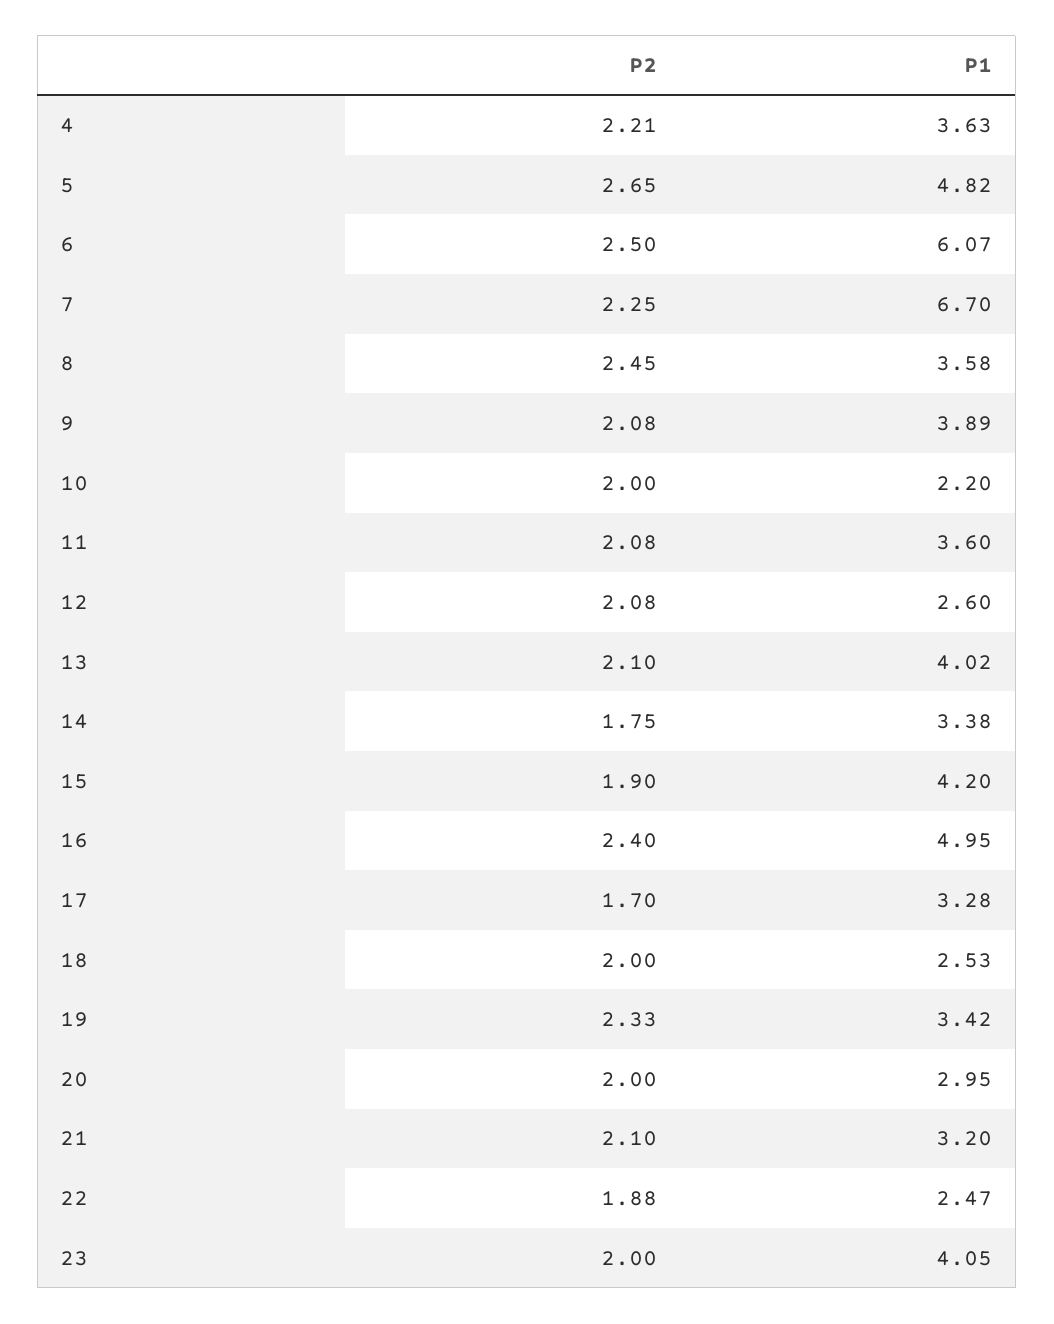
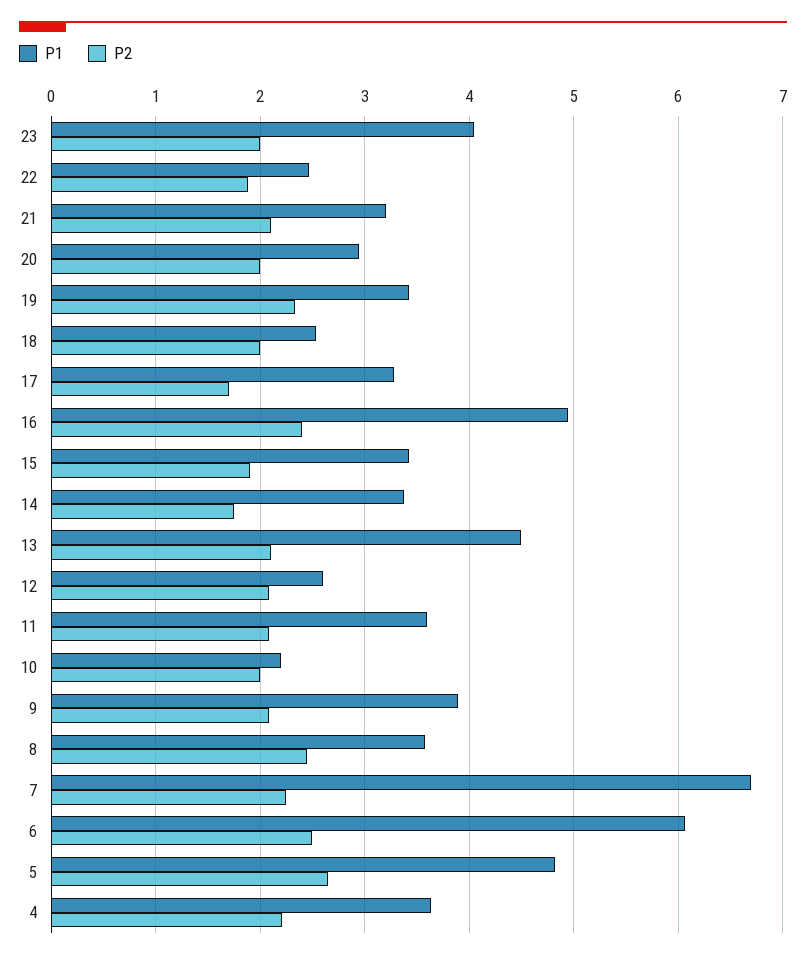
P1, 13: 4.02 -> 4.5
P1, 15: 4.2 -> 3.4

